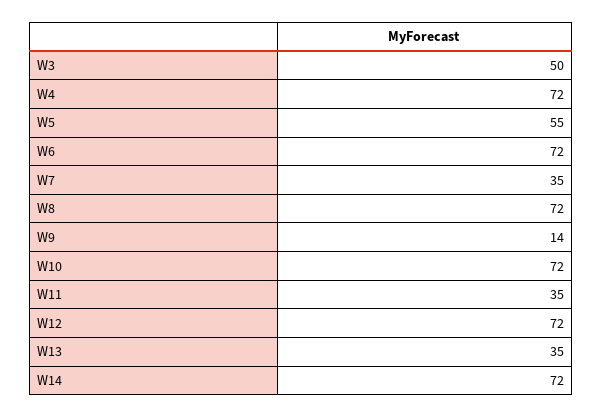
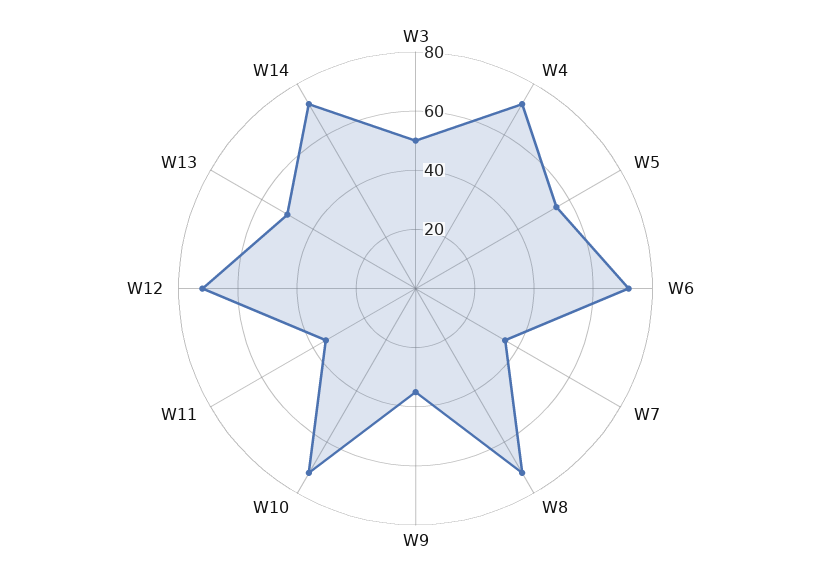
W9: 14 -> 35
W13: 35 -> 50

